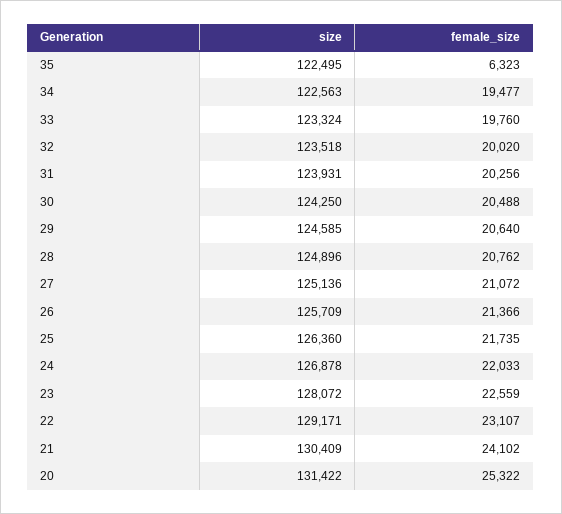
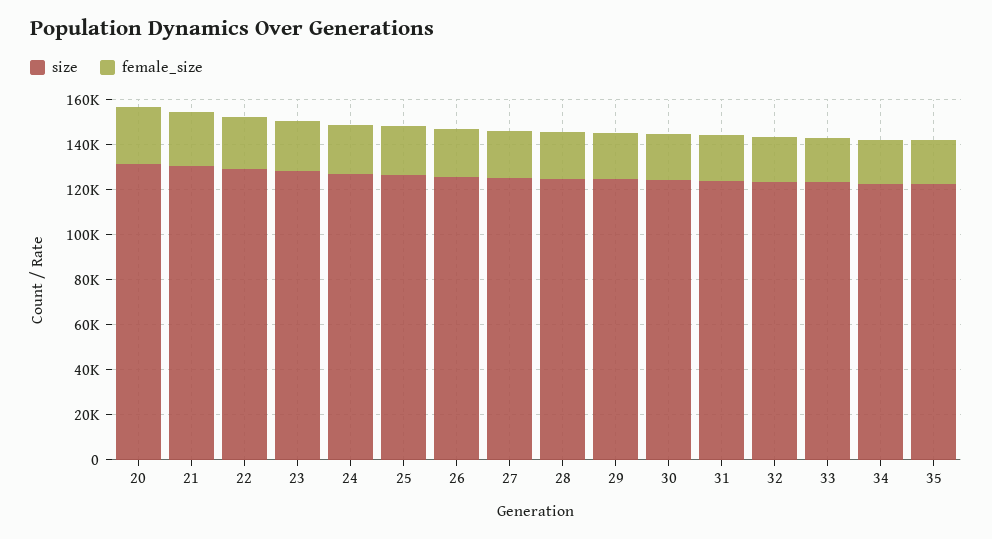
female_size, 35: 6323 -> 20000

